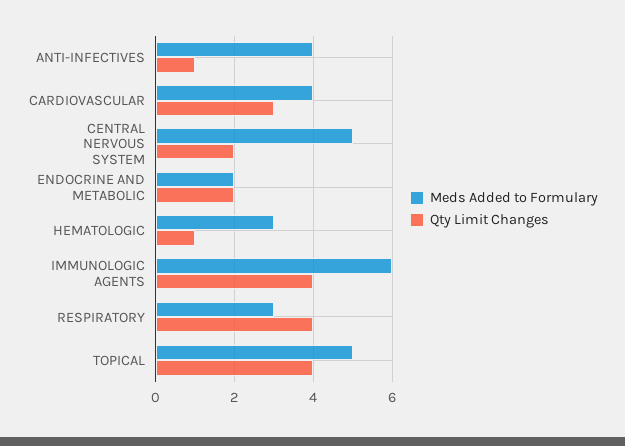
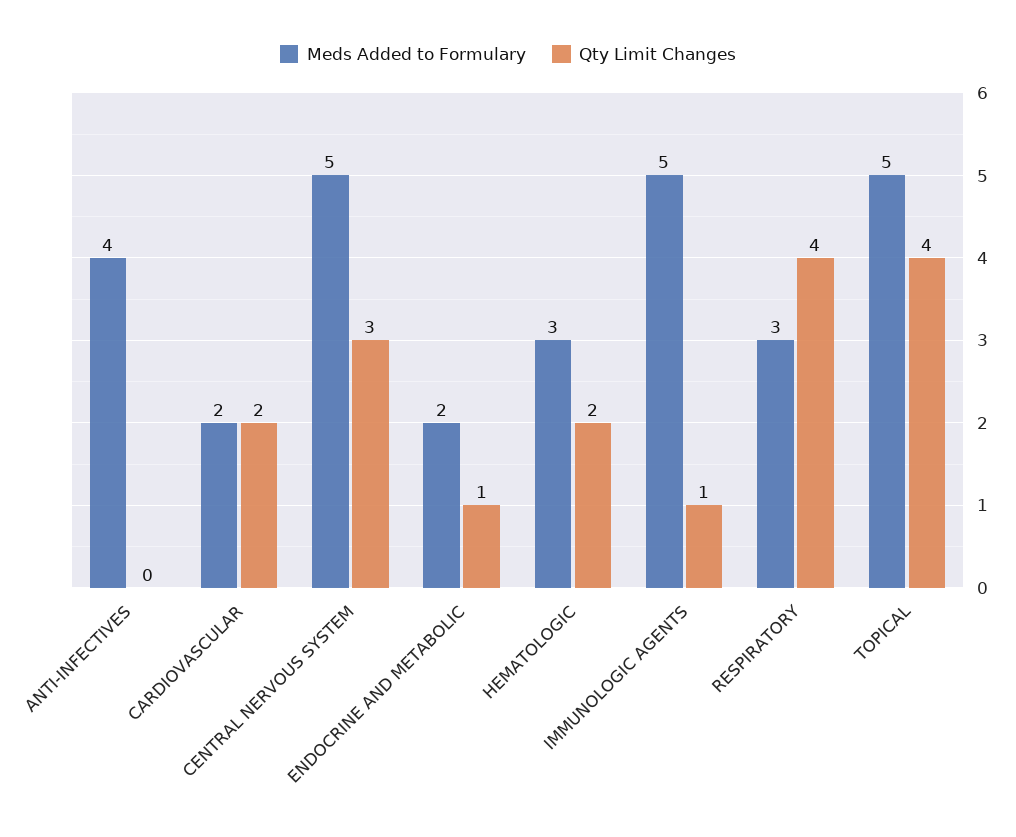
Qty Limit Changes, ANTI-INFECTIVES: 1 -> 0
Meds Added to Formulary, CARDIOVASCULAR: 4 -> 2
Qty Limit Changes, CARDIOVASCULAR: 3 -> 2
Qty Limit Changes, CENTRAL NERVOUS SYSTEM: 2 -> 3
Qty Limit Changes, ENDOCRINE AND METABOLIC: 2 -> 1
Qty Limit Changes, HEMATOLOGIC: 1 -> 2
Meds Added to Formulary, IMMUNOLOGIC AGENTS: 6 -> 5
Qty Limit Changes, IMMUNOLOGIC AGENTS: 4 -> 1

